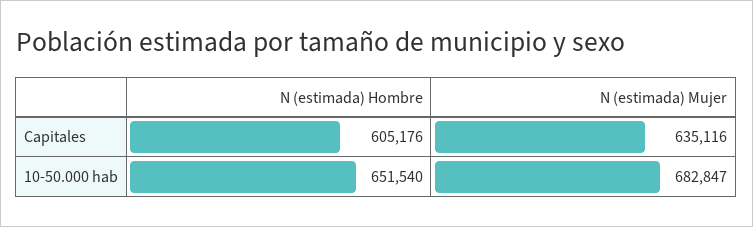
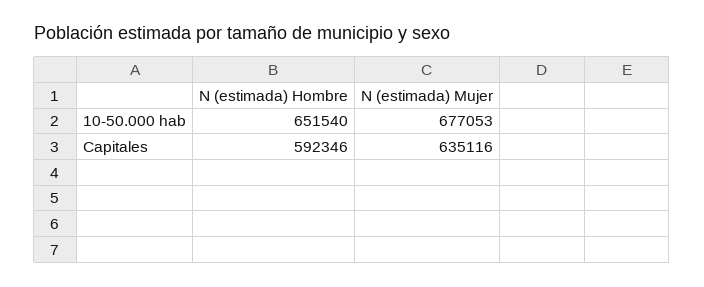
N (estimada) Hombre, Capitales: 605176 -> 592346
N (estimada) Mujer, 10-50.000 hab: 682847 -> 677053

